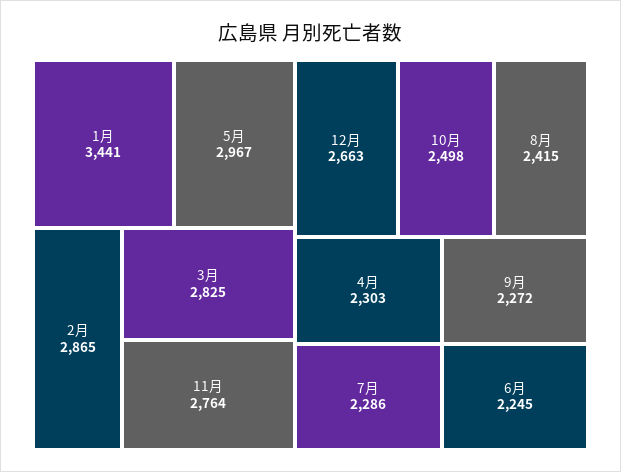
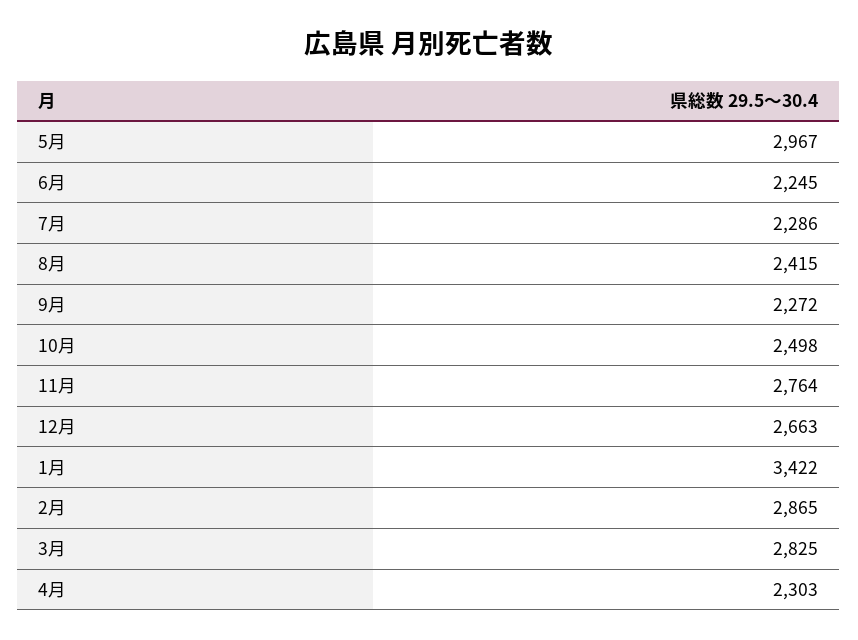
1月: 3441 -> 3422

